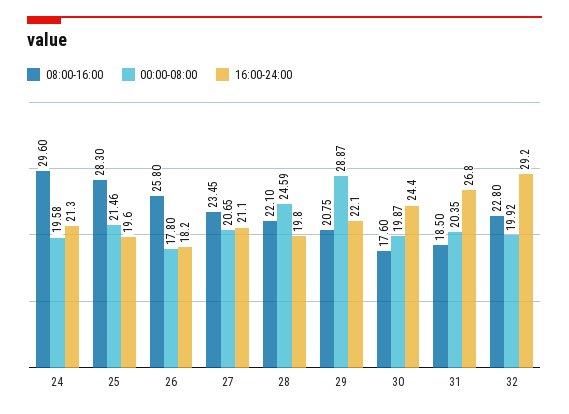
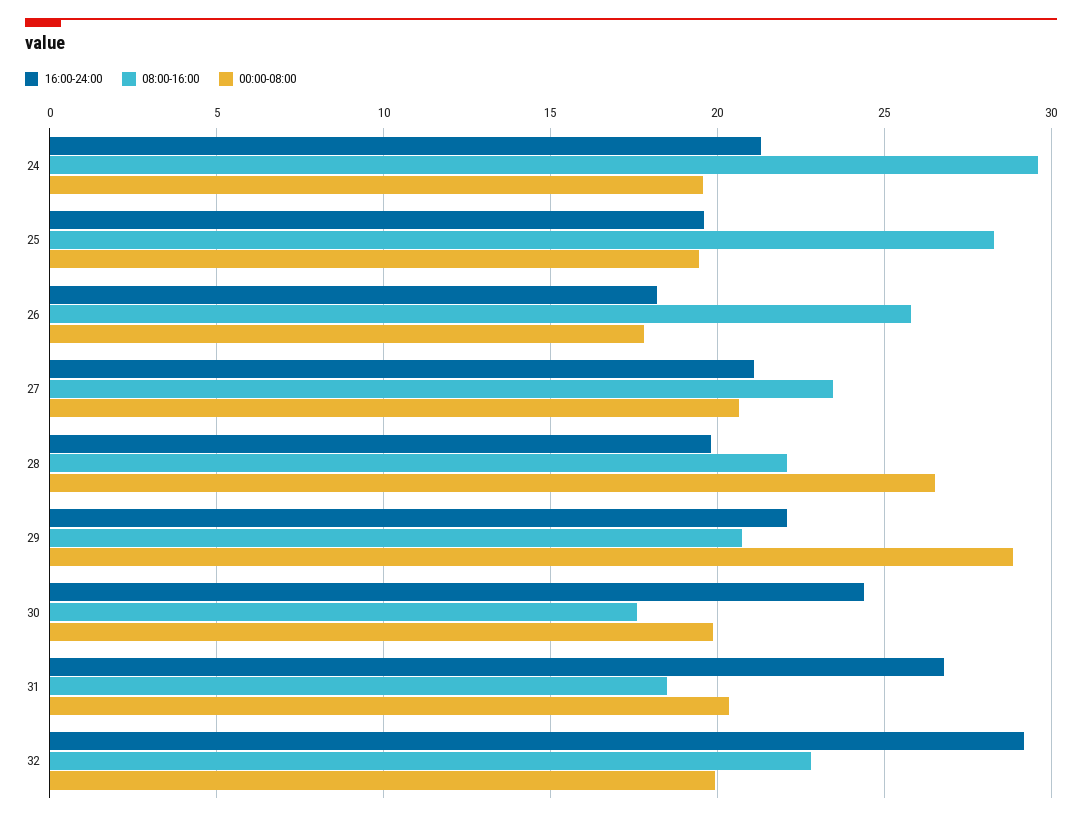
00:00-08:00, 25: 21.46 -> 19.5
00:00-08:00, 28: 24.59 -> 26.5

